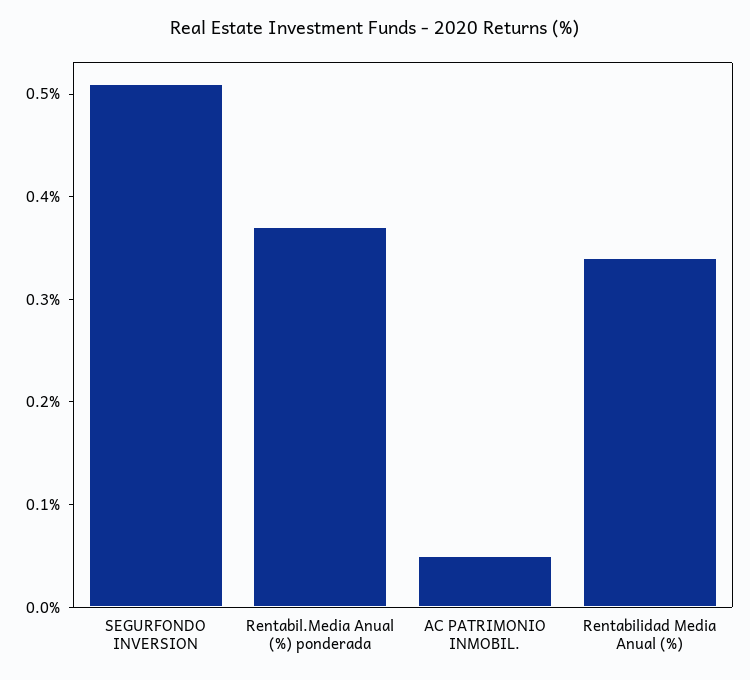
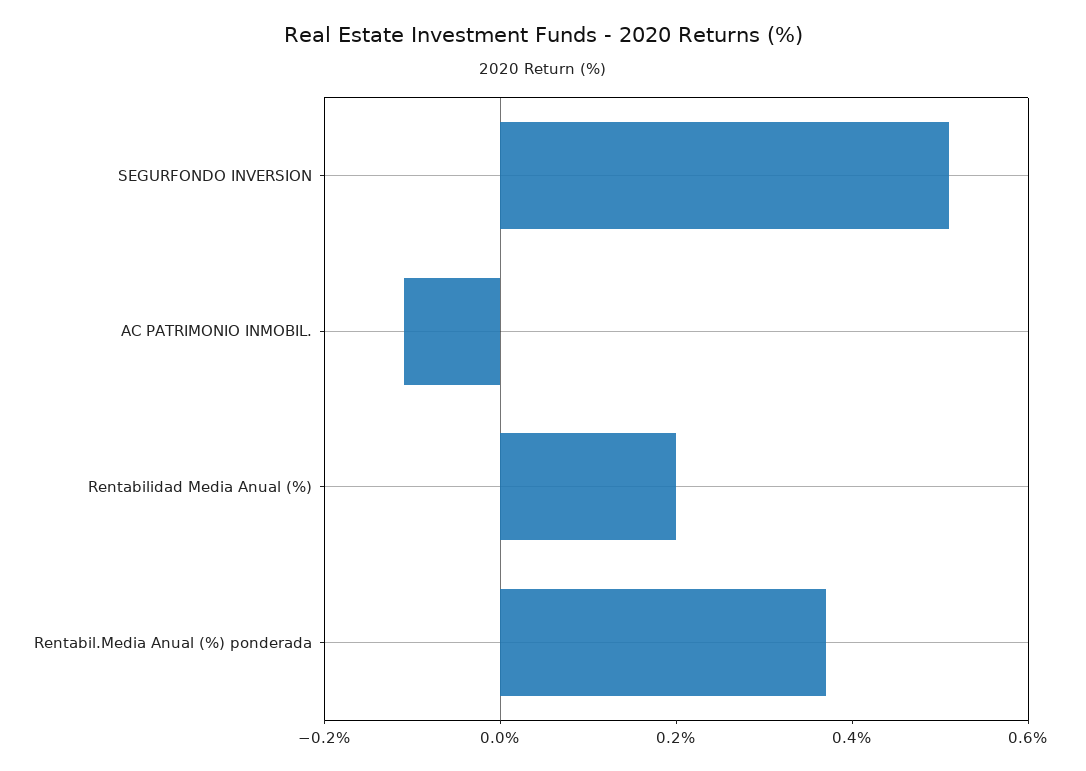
AC PATRIMONIO INMOBIL.: 0.05 -> -0.1
Rentabilidad Media Anual (%): 0.34 -> 0.2

